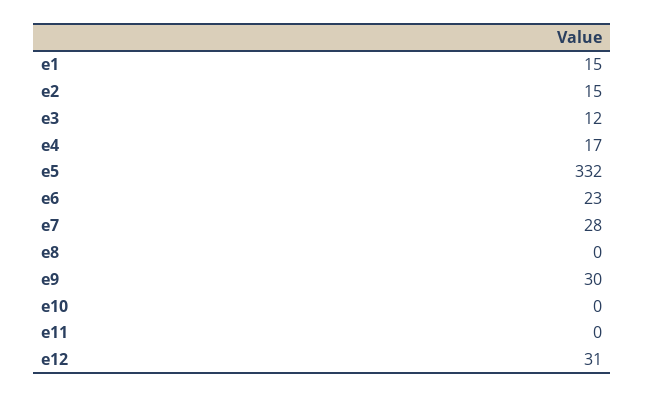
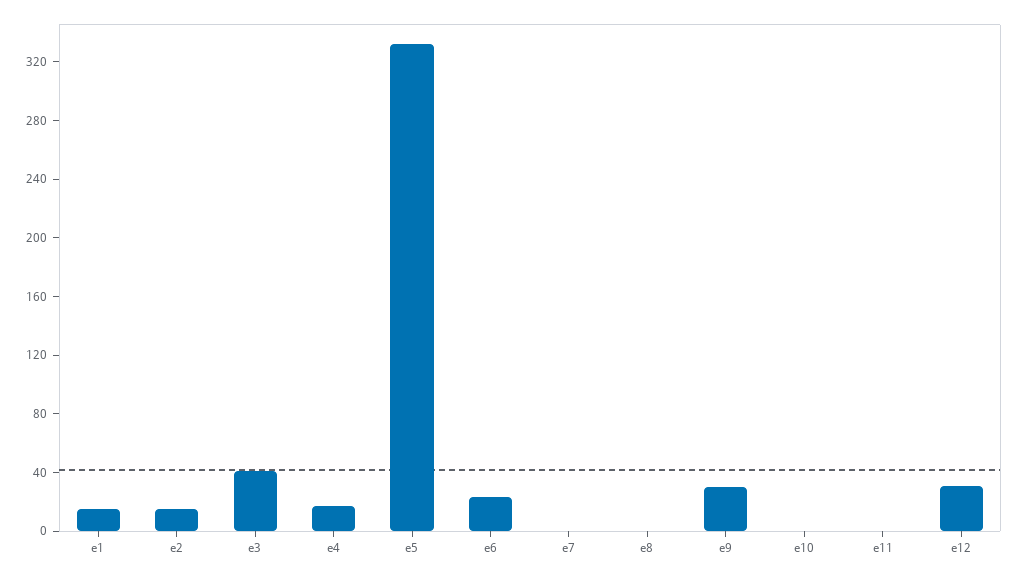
e3: 12 -> 40
e7: 28 -> 0

